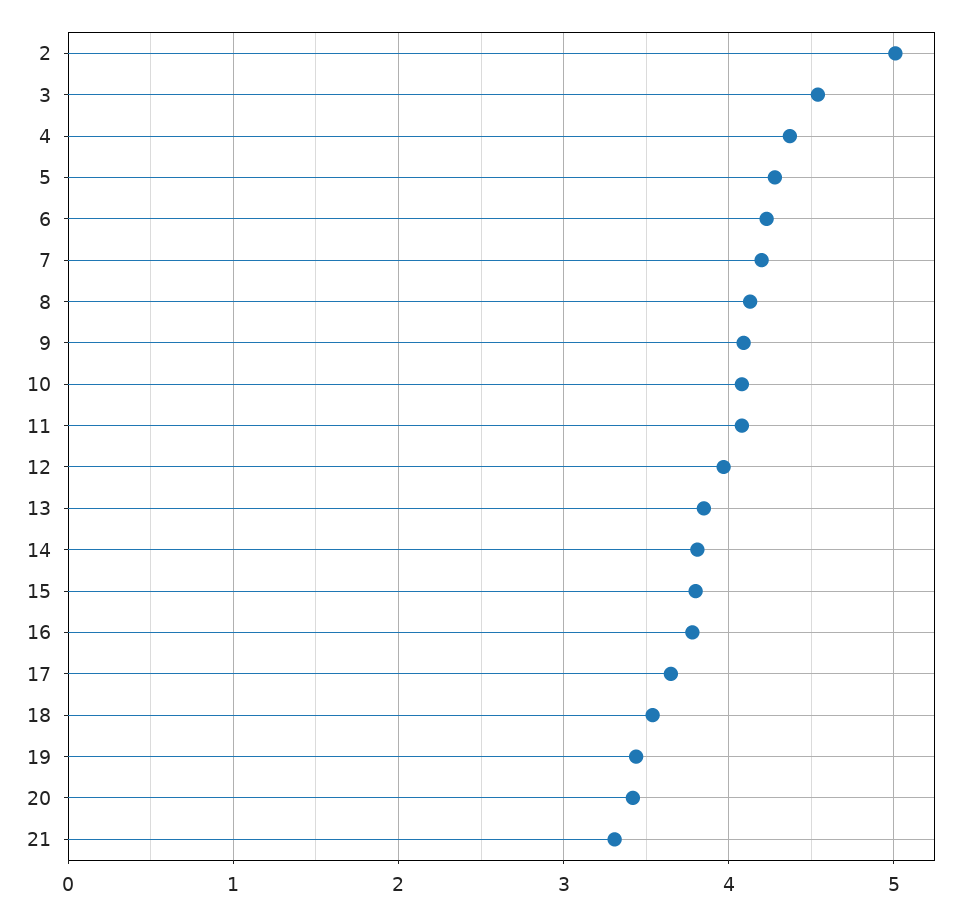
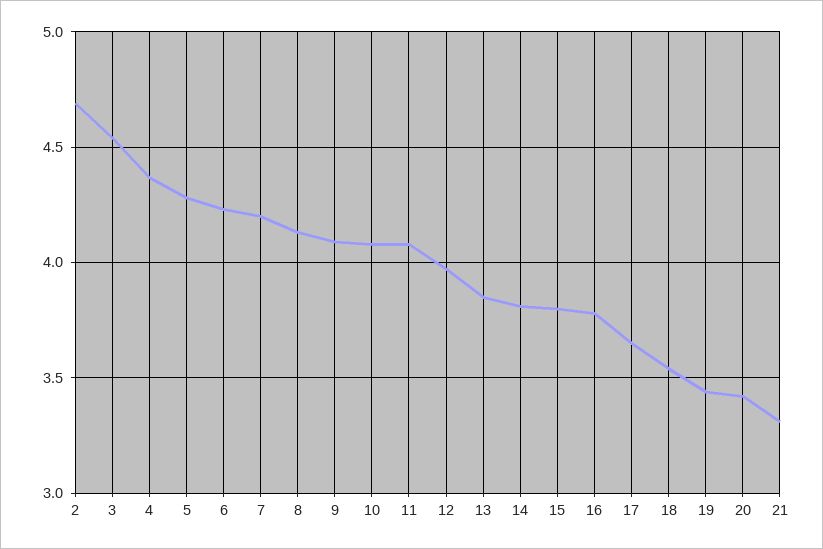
2: 5 -> 4.7

